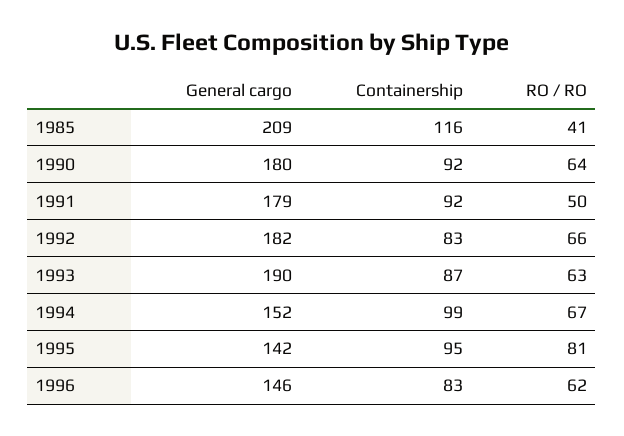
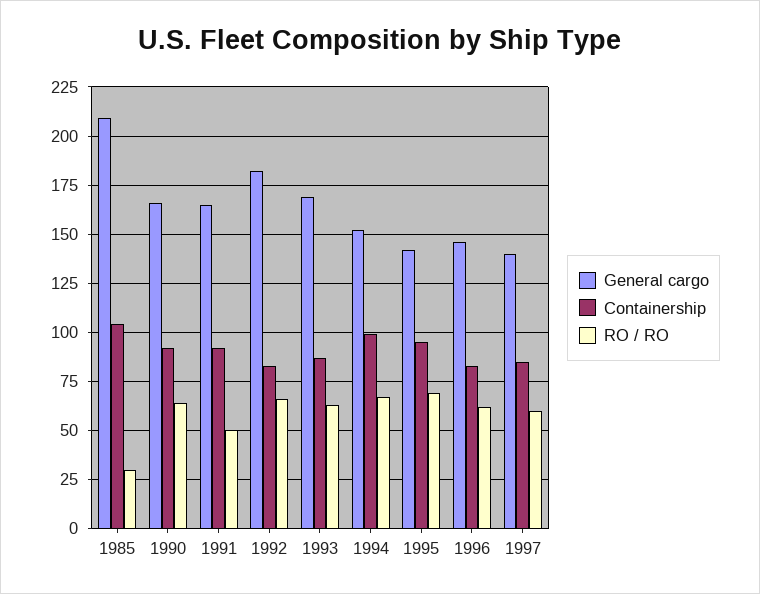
Containership, 1985: 116 -> 105
RO / RO, 1985: 41 -> 30
General cargo, 1990: 180 -> 165
General cargo, 1991: 179 -> 165
General cargo, 1993: 190 -> 170
RO / RO, 1995: 81 -> 70
General cargo, 1997: none -> 140
Containership, 1997: none -> 85
RO / RO, 1997: none -> 60

